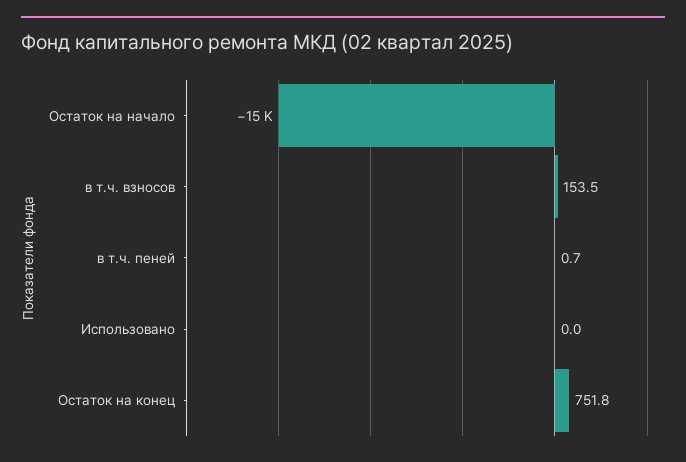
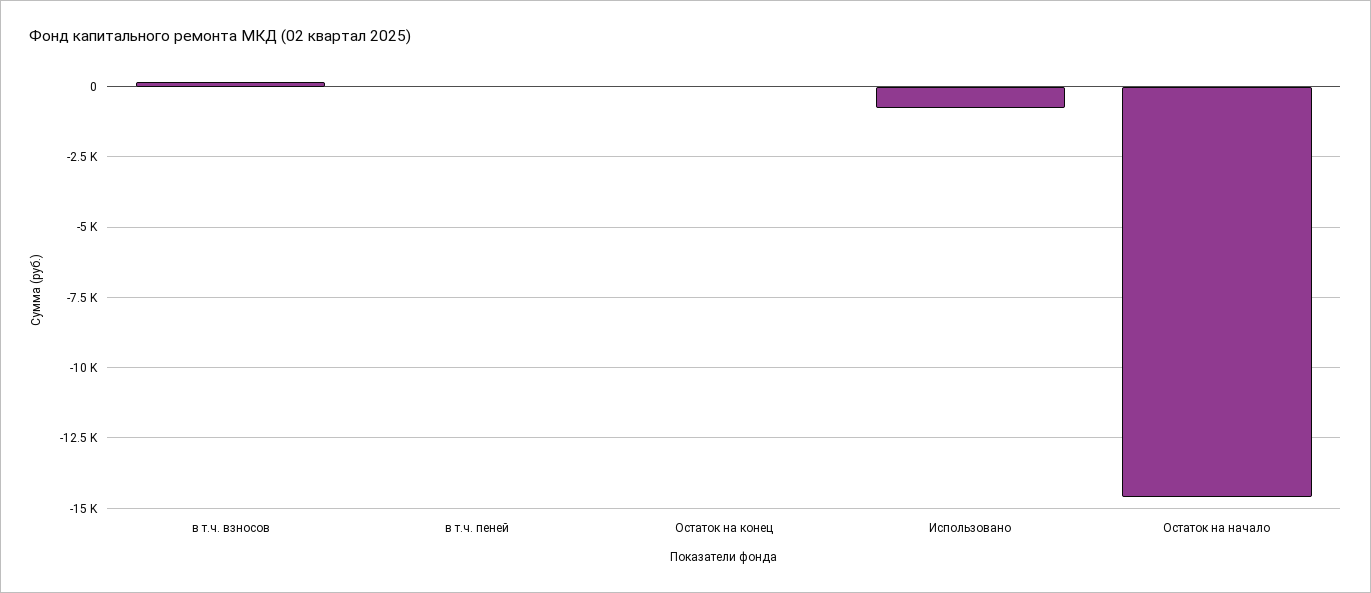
Использовано: 0 -> -750
Остаток на конец: 751.8 -> 0

